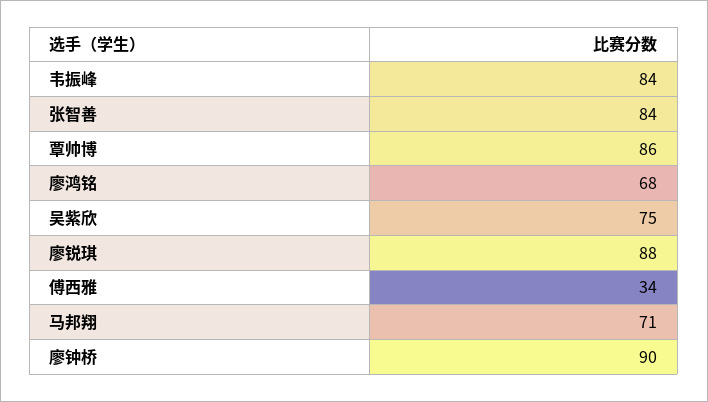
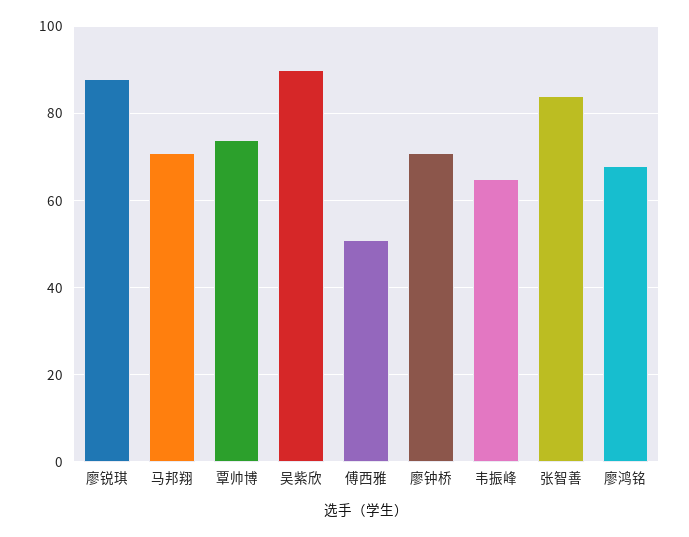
韦振峰: 84 -> 65
覃帅博: 86 -> 75
吴紫欣: 75 -> 90
傅西雅: 34 -> 50
廖钟桥: 90 -> 70

